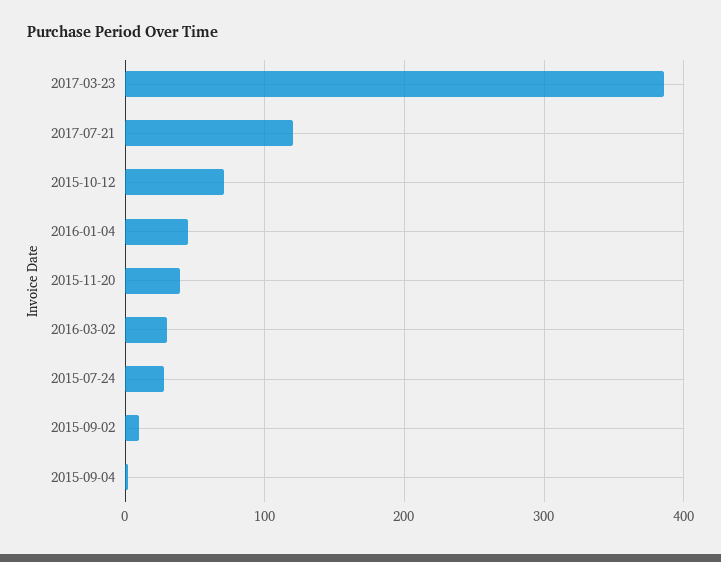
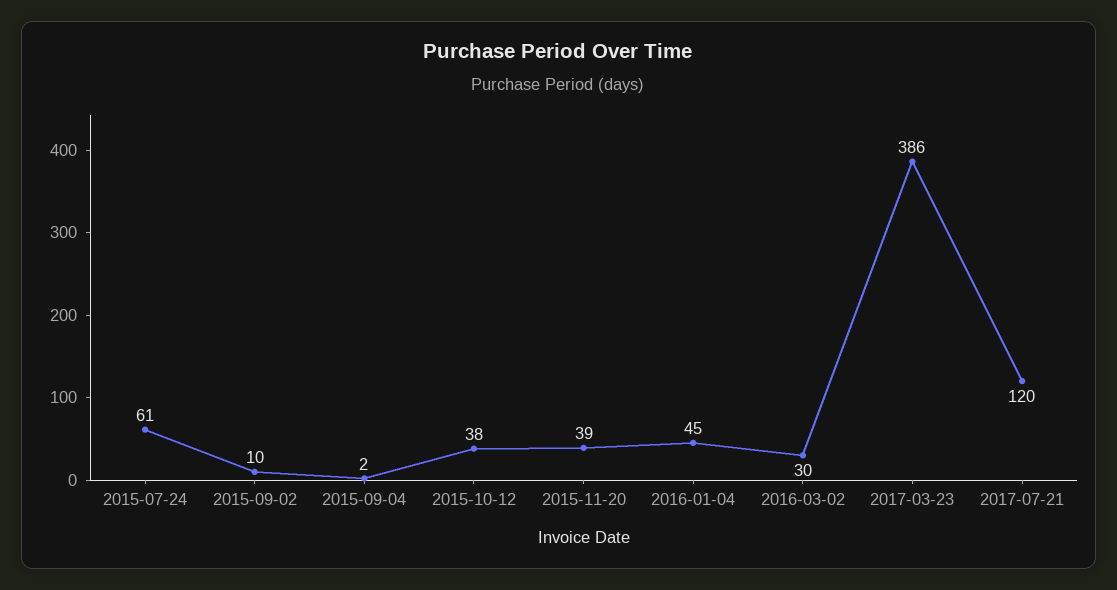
2015-10-12: 70 -> 38
2015-07-24: 30 -> 61

